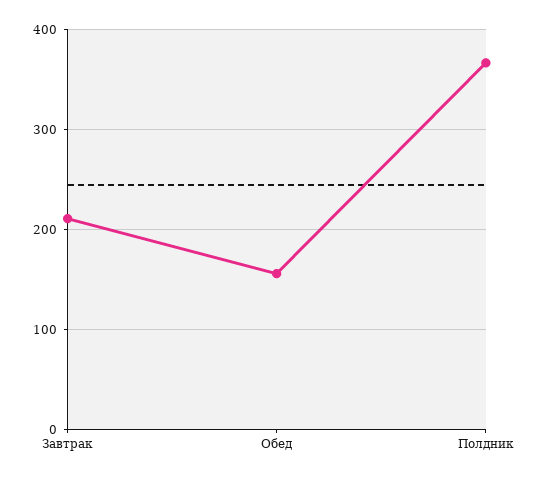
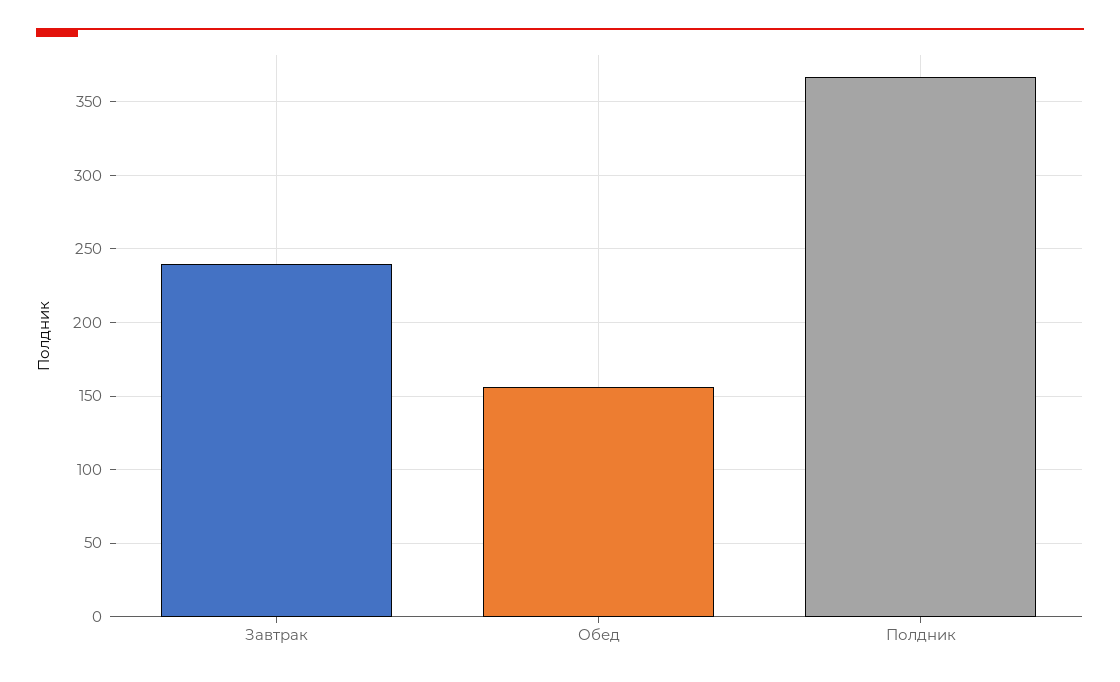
Завтрак: 210 -> 240

